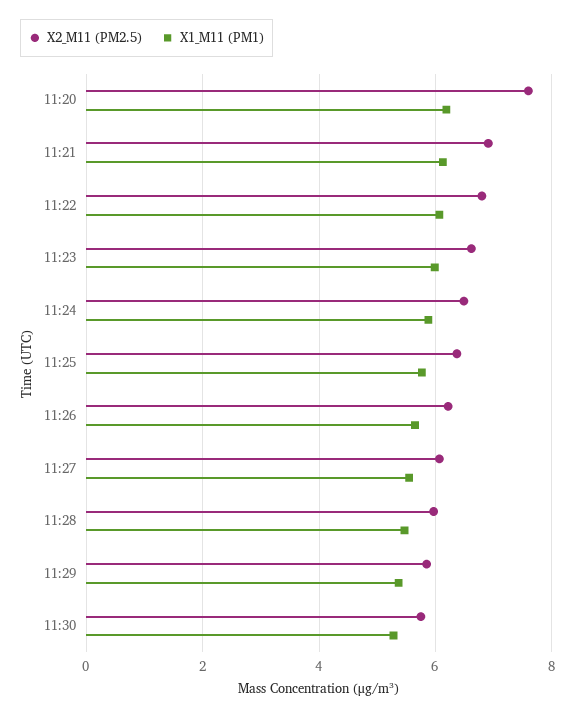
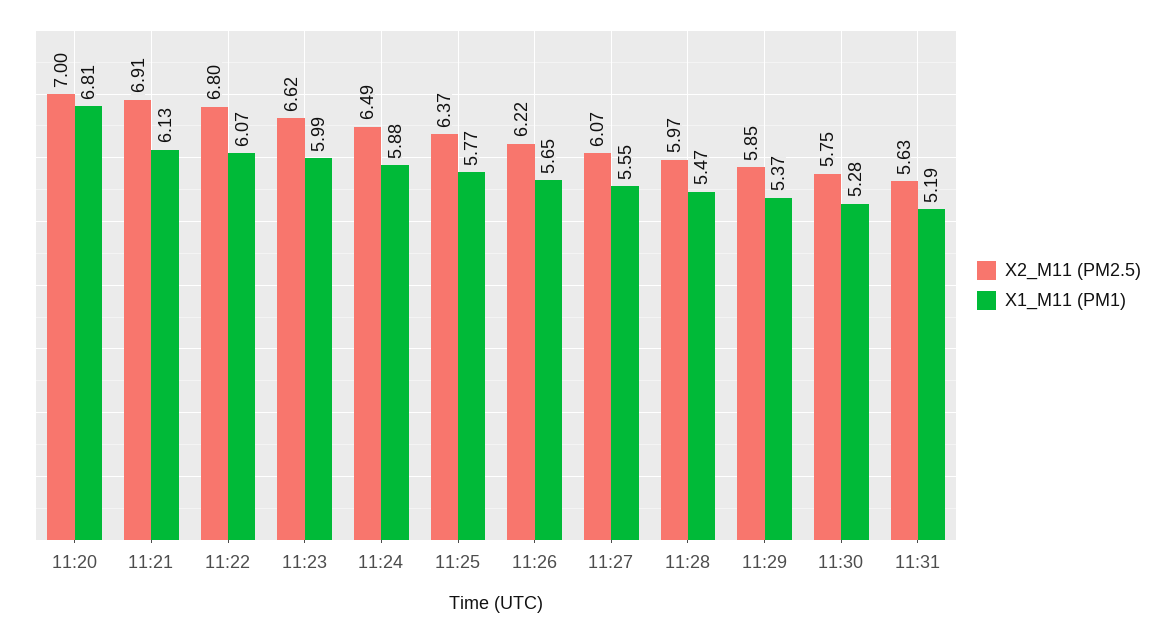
X2_M11 (PM2.5), 11:20: 7.6 -> 7
X1_M11 (PM1), 11:20: 6.2 -> 6.81
X2_M11 (PM2.5), 11:31: none -> 5.63
X1_M11 (PM1), 11:31: none -> 5.19

